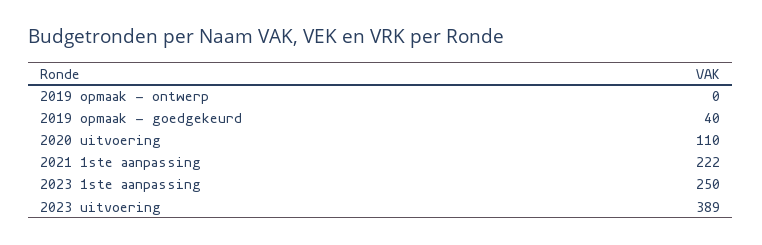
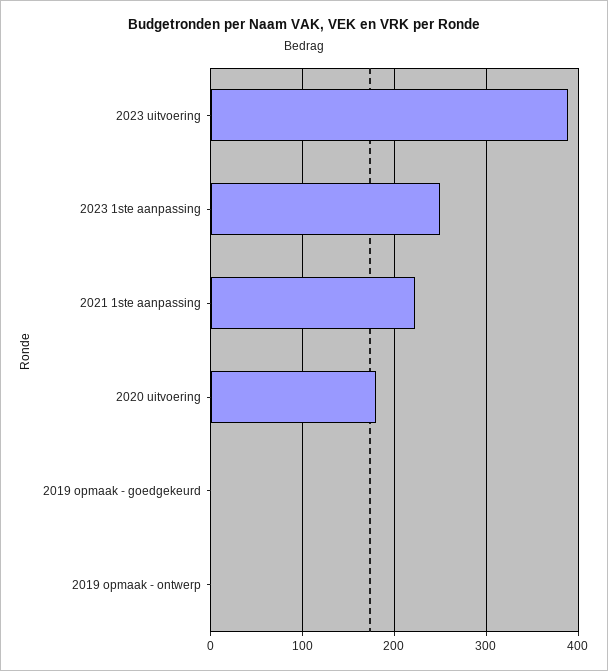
2019 opmaak - goedgekeurd: 40 -> 0
2020 uitvoering: 110 -> 180

